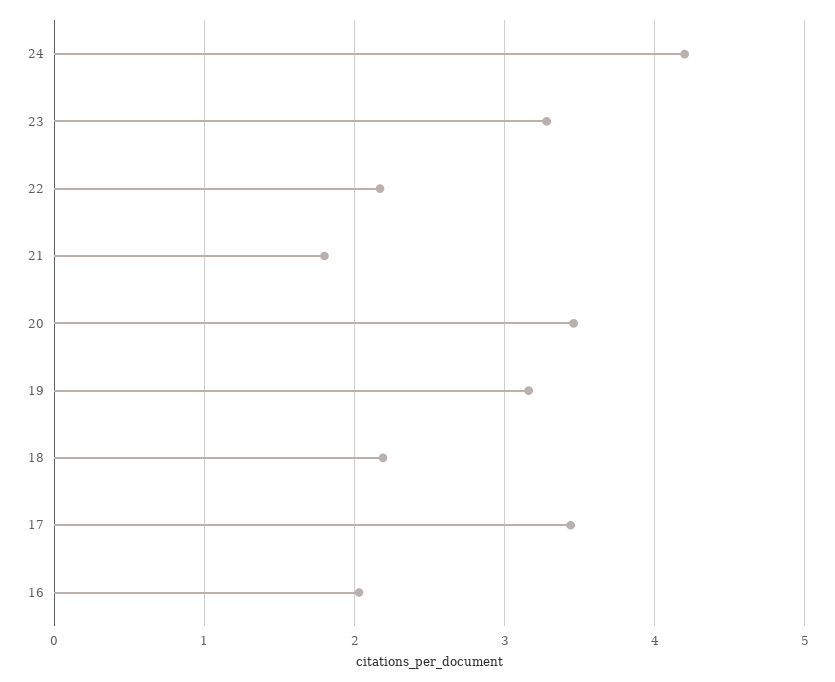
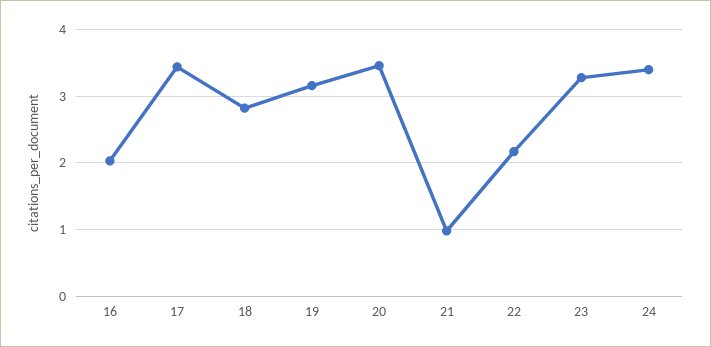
24: 4.2 -> 3.4
21: 1.8 -> 1
18: 2.2 -> 2.8

